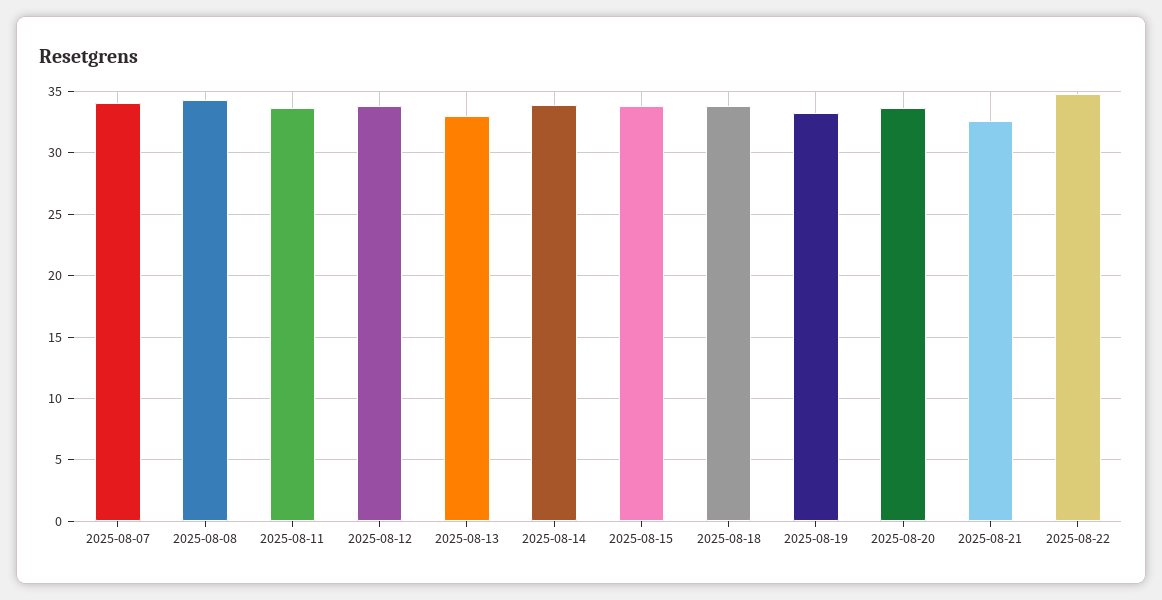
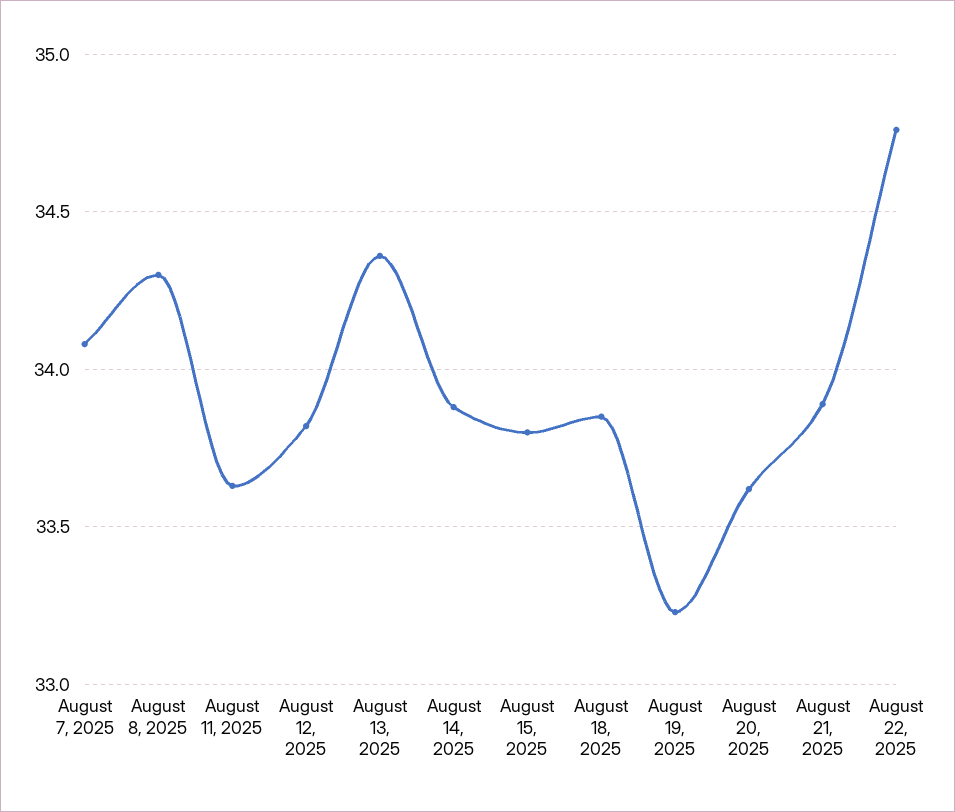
2025-08-13: 33 -> 34.35
2025-08-21: 32.5 -> 33.9

